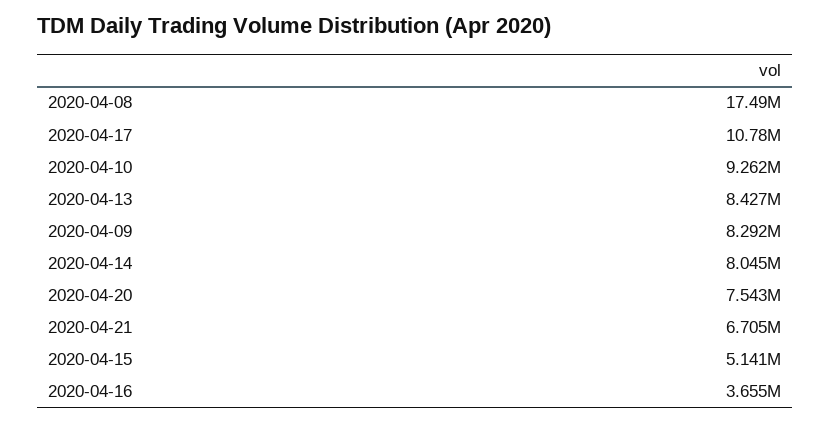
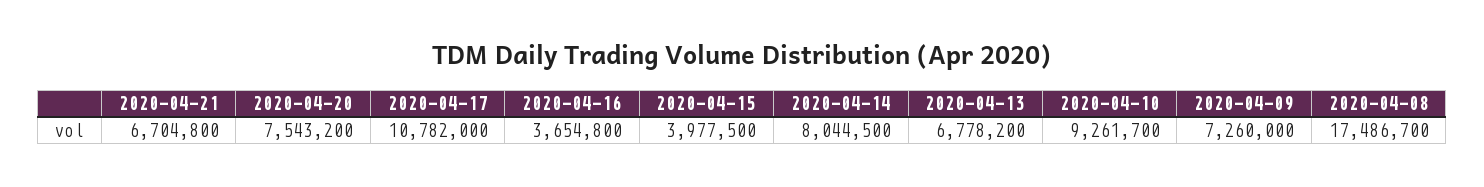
2020-04-13: 8427000 -> 6778200
2020-04-09: 8292000 -> 7260000
2020-04-15: 5141000 -> 3977500

